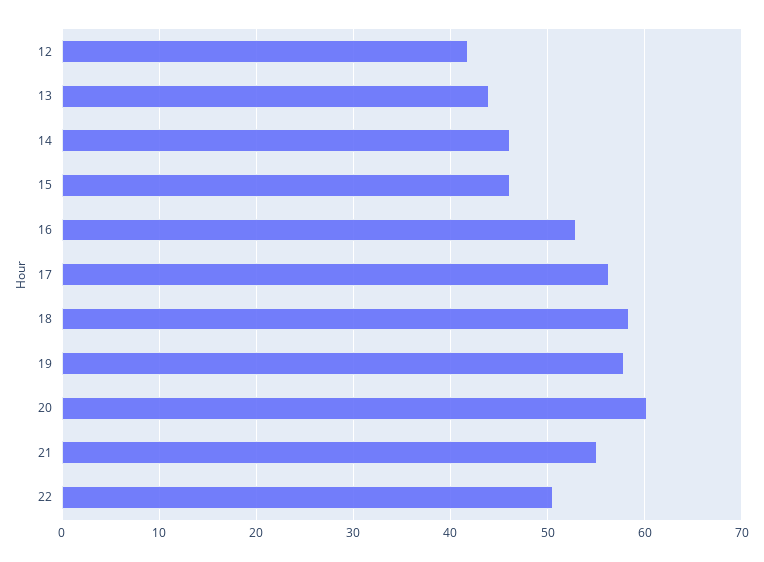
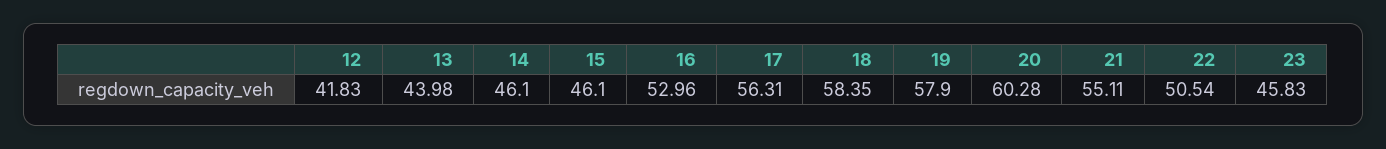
23: none -> 45.83

